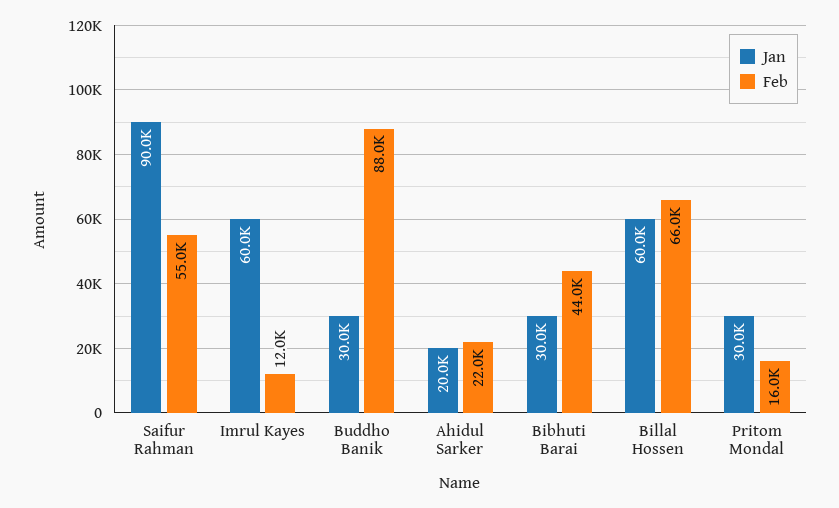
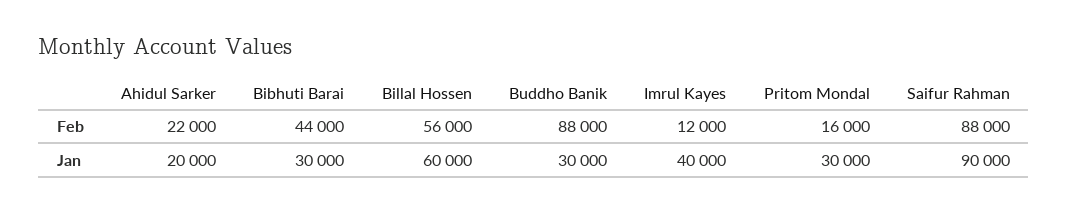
Feb, Saifur Rahman: 55000 -> 88000
Jan, Imrul Kayes: 60000 -> 40000
Feb, Billal Hossen: 66000 -> 56000

